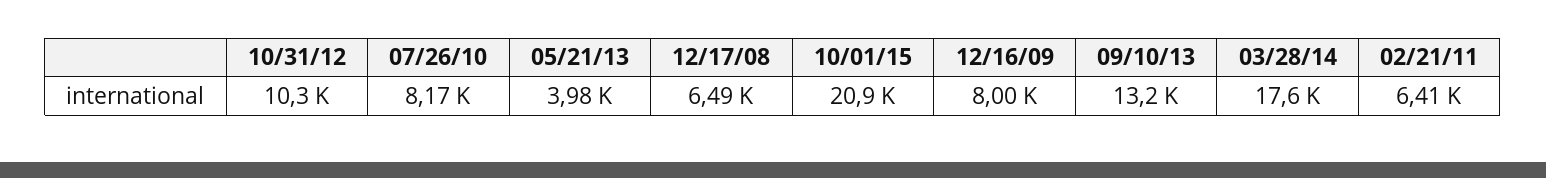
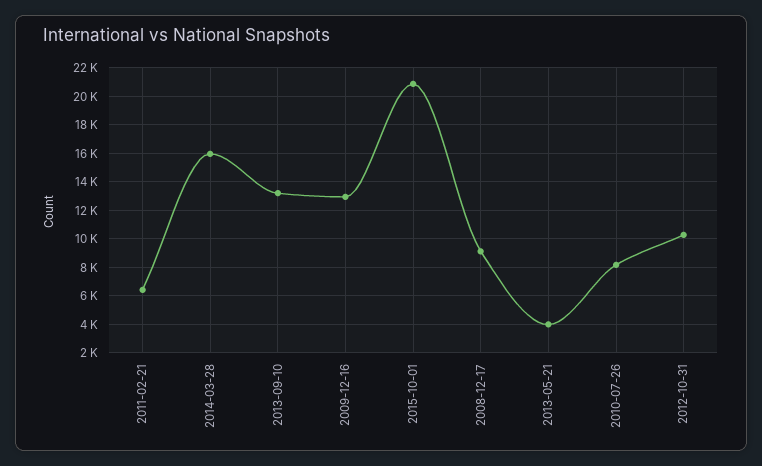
12/17/08: 6490 -> 9000
12/16/09: 8000 -> 13000
03/28/14: 17600 -> 16000

